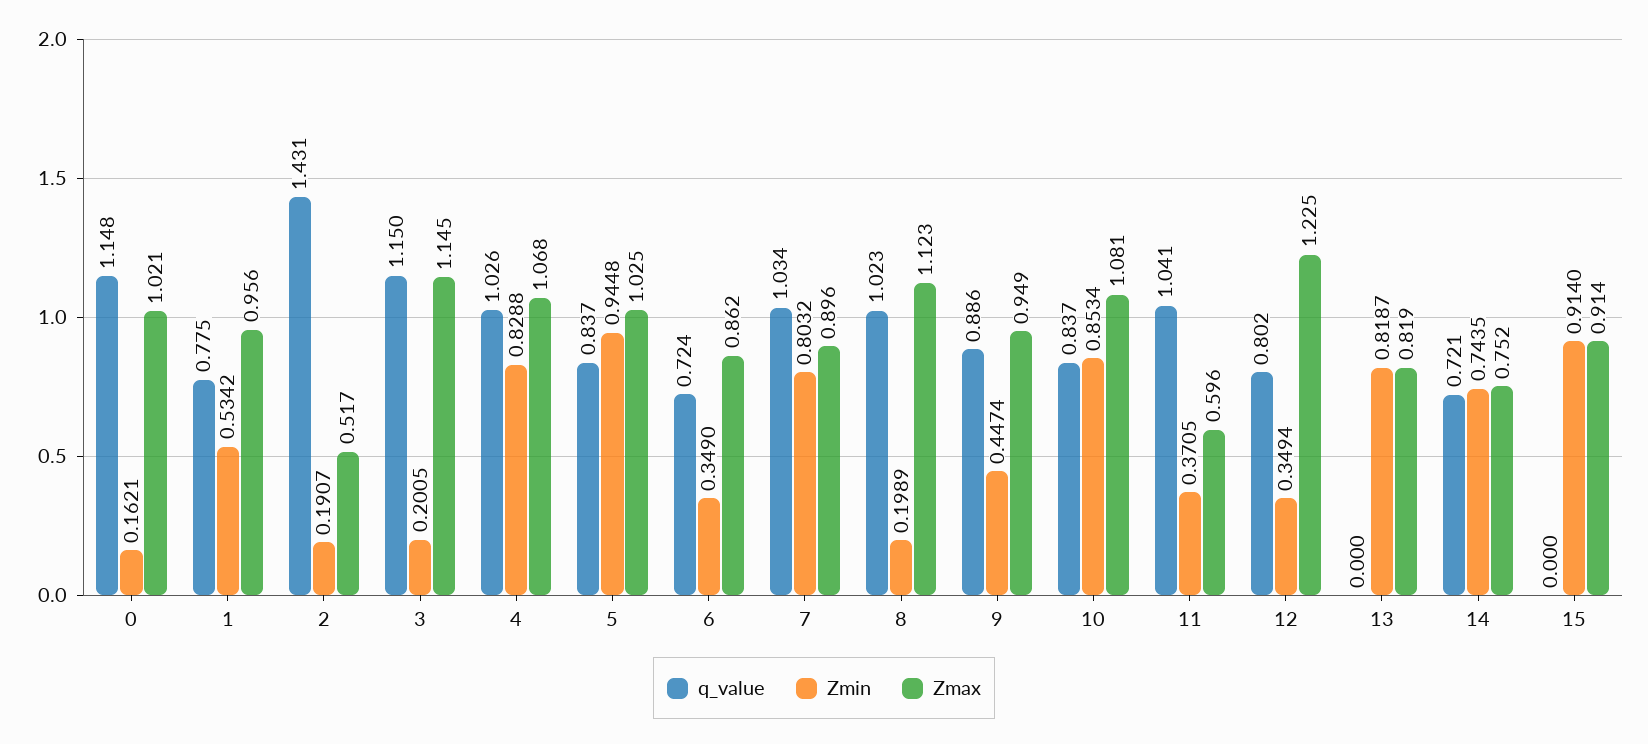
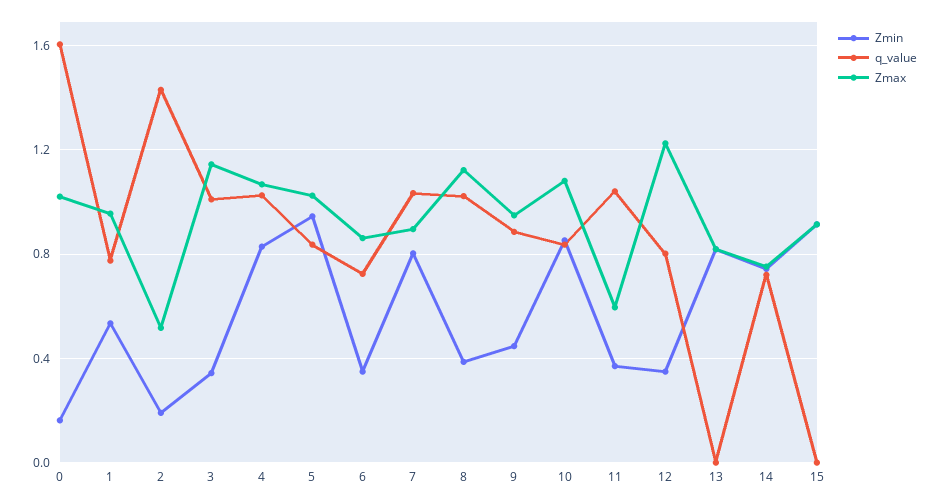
q_value, 0: 1.148 -> 1.6
q_value, 3: 1.15 -> 1
Zmin, 3: 0.2005 -> 0.35
Zmin, 8: 0.1989 -> 0.4

